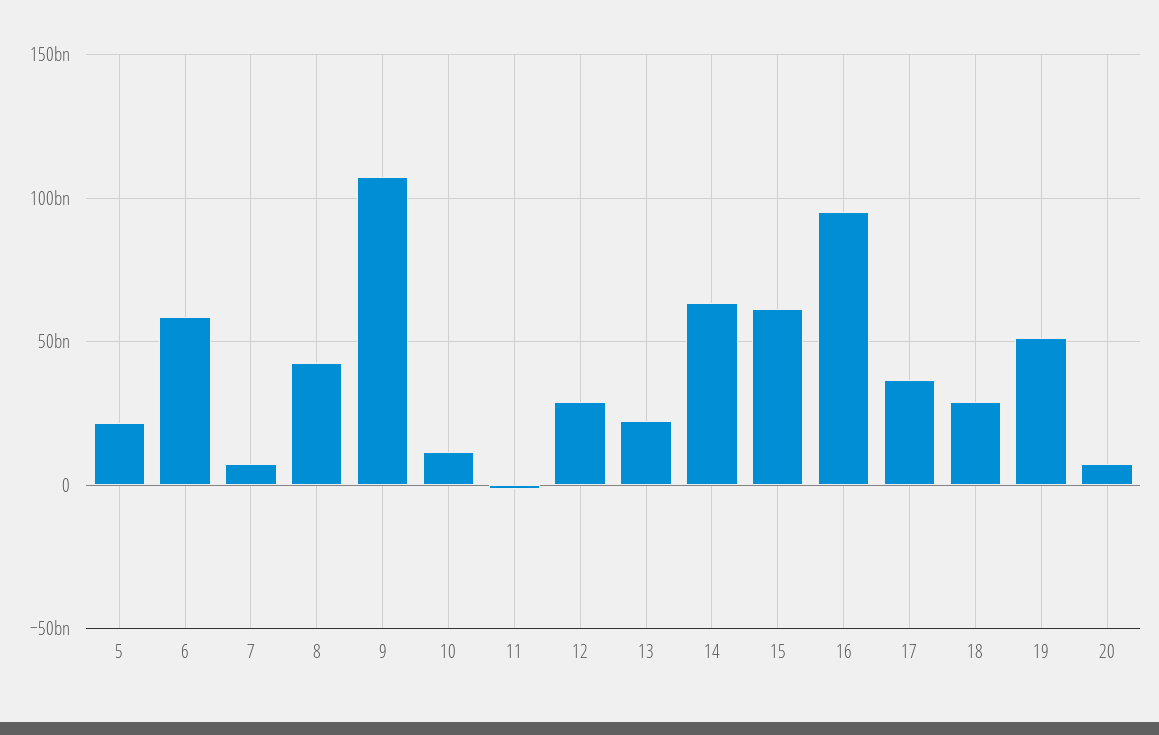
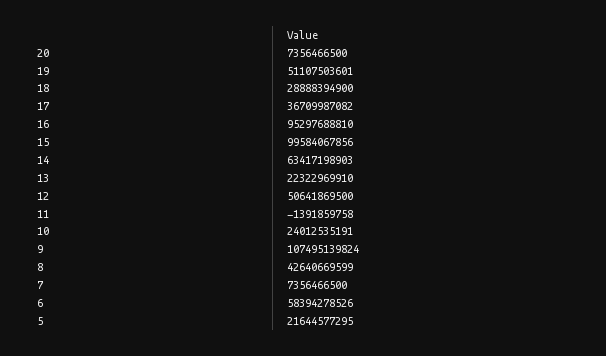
10: 10000000000 -> 24012535191
12: 30000000000 -> 50641869500
15: 60000000000 -> 99584067856

